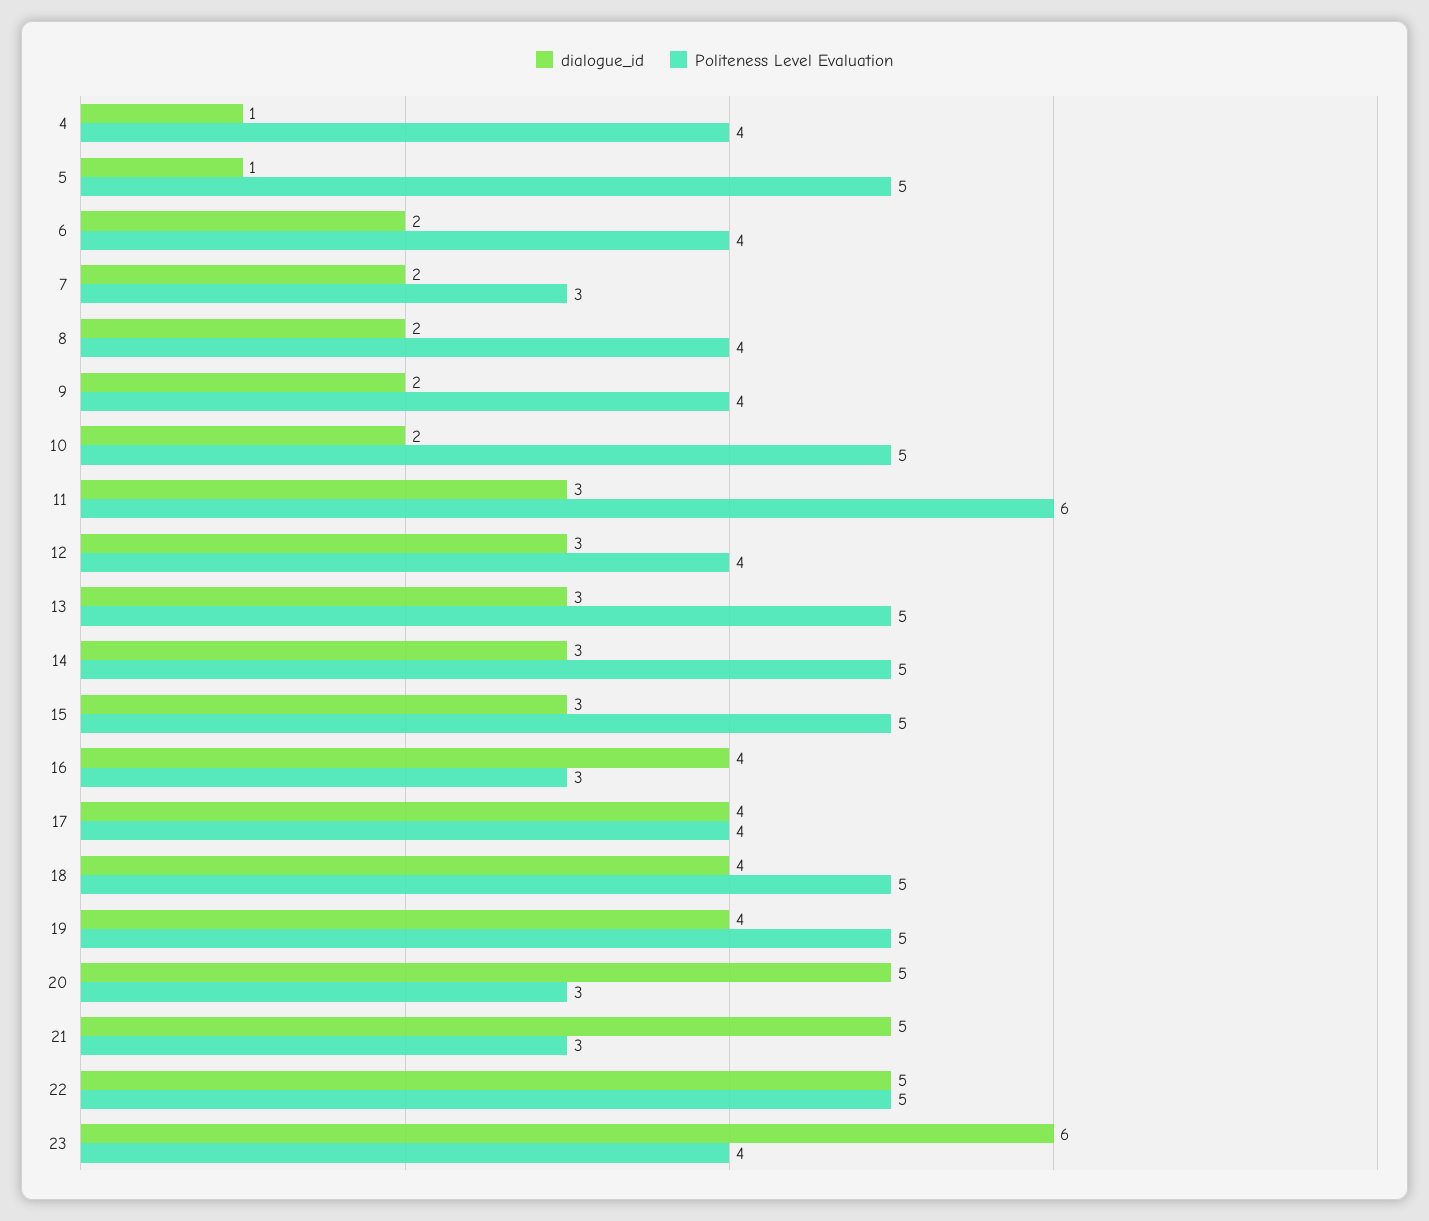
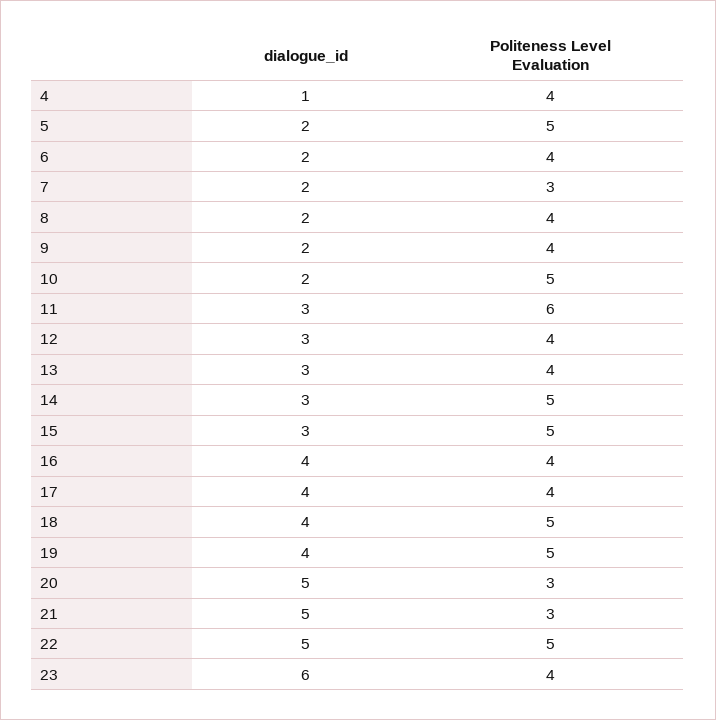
dialogue_id, 5: 1 -> 2
Politeness Level Evaluation, 13: 5 -> 4
Politeness Level Evaluation, 16: 3 -> 4

